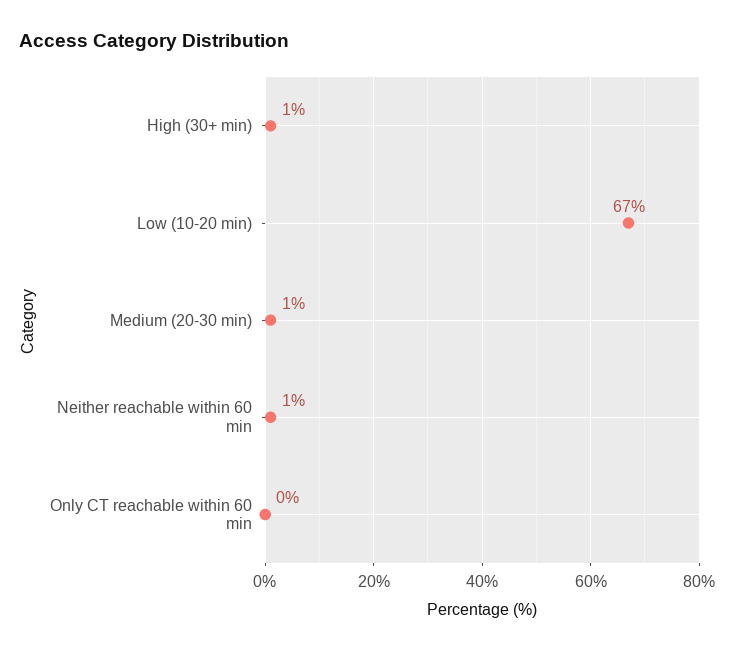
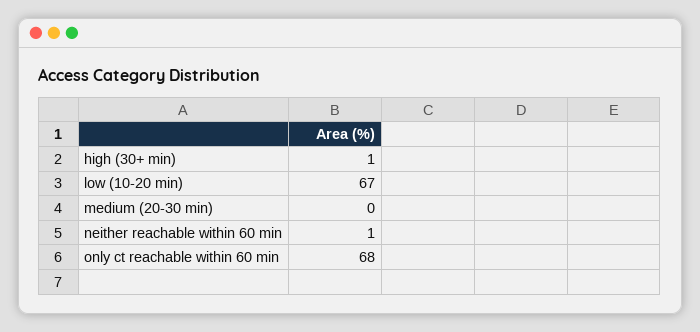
Medium (20-30 min): 1 -> 0
Only CT reachable within 60 min: 0 -> 68

